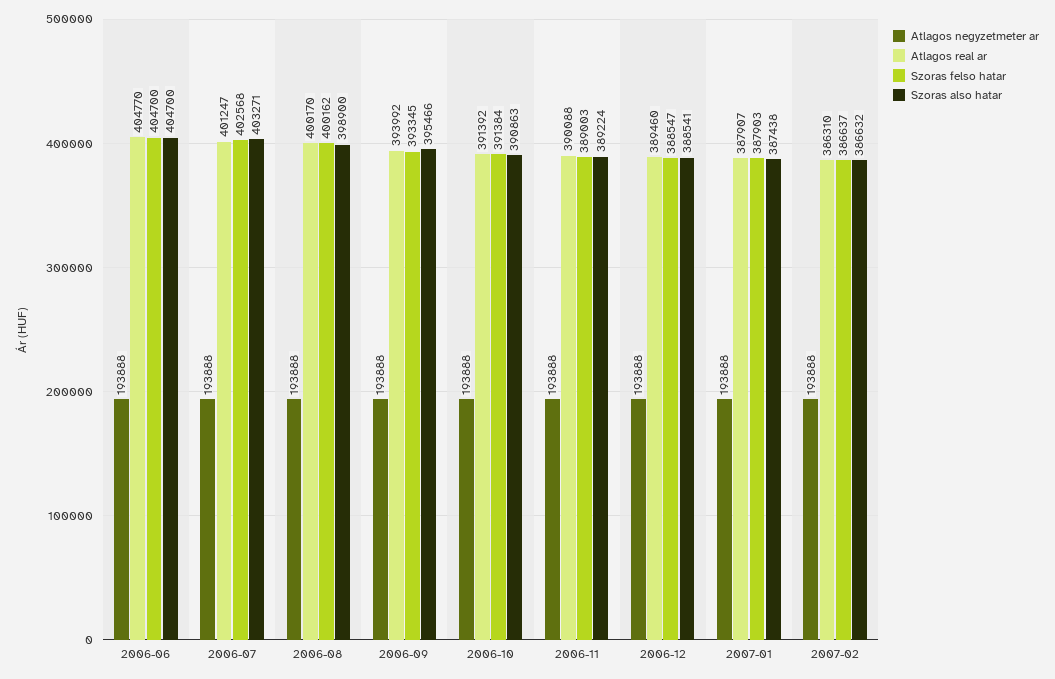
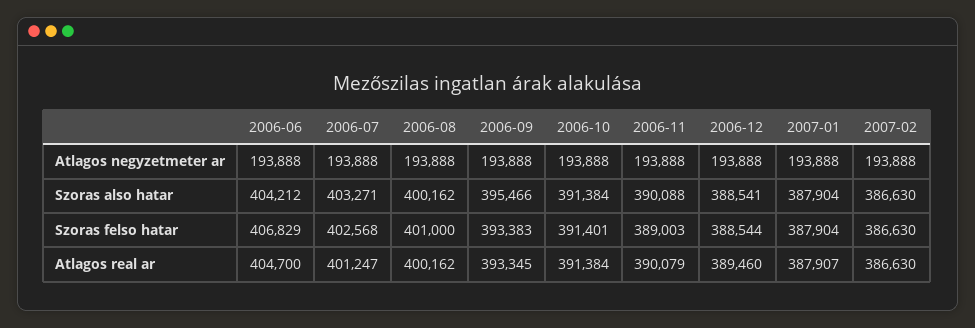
Atlagos real ar, 2006-06: 404770 -> 404700
Szoras felso hatar, 2006-06: 404700 -> 406829
Szoras also hatar, 2006-06: 404700 -> 404212
Atlagos real ar, 2006-08: 400170 -> 400162
Szoras felso hatar, 2006-08: 400162 -> 401000
Szoras also hatar, 2006-08: 398900 -> 400162
Atlagos real ar, 2006-09: 393992 -> 393345
Szoras felso hatar, 2006-09: 393345 -> 393383
Atlagos real ar, 2006-10: 391392 -> 391384
Szoras felso hatar, 2006-10: 391384 -> 391401
Szoras also hatar, 2006-10: 390863 -> 391384
Atlagos real ar, 2006-11: 390088 -> 390079
Szoras also hatar, 2006-11: 389224 -> 390088
Szoras felso hatar, 2006-12: 388547 -> 388544
Szoras felso hatar, 2007-01: 387903 -> 387904
Szoras also hatar, 2007-01: 387438 -> 387904
Atlagos real ar, 2007-02: 386310 -> 386630
Szoras felso hatar, 2007-02: 386637 -> 386630
Szoras also hatar, 2007-02: 386632 -> 386630

